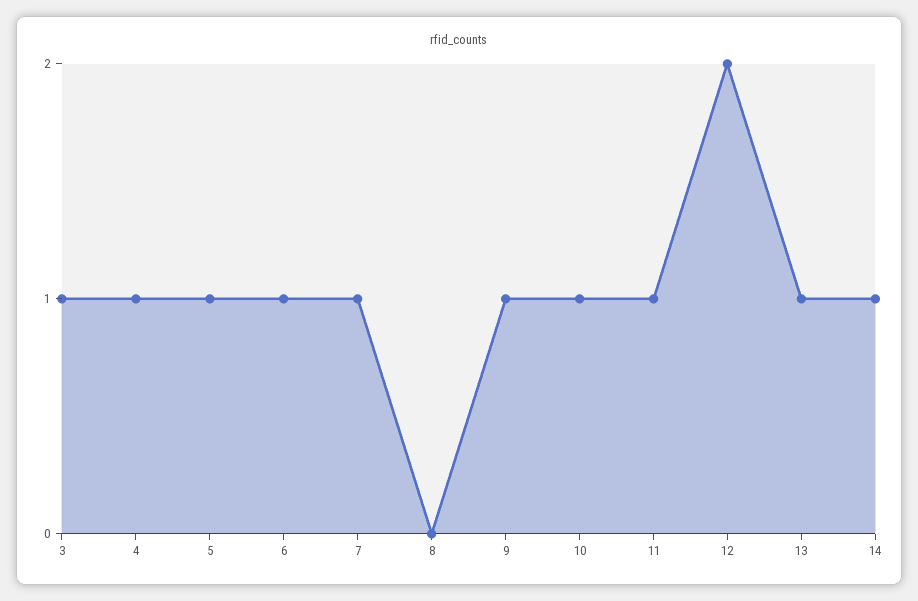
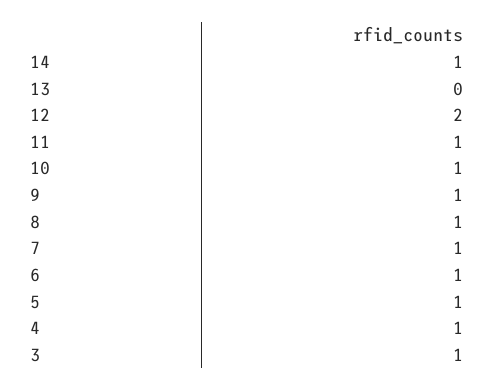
8: 0 -> 1
13: 1 -> 0

